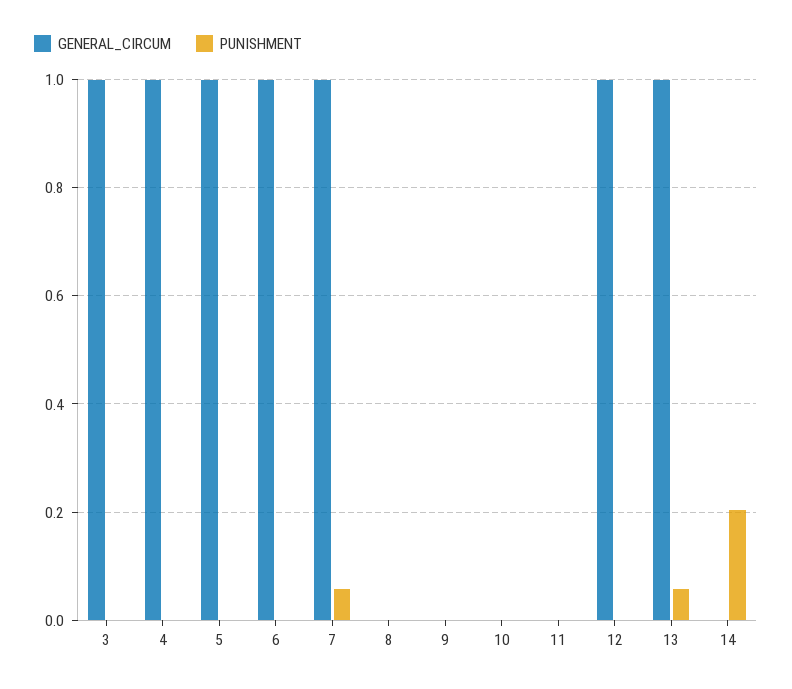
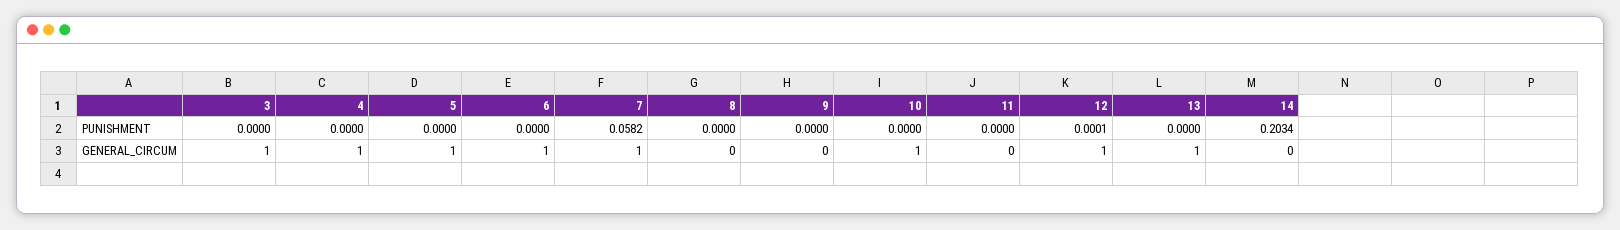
GENERAL_CIRCUM, 10: 0 -> 1
PUNISHMENT, 13: 0.06 -> 0

